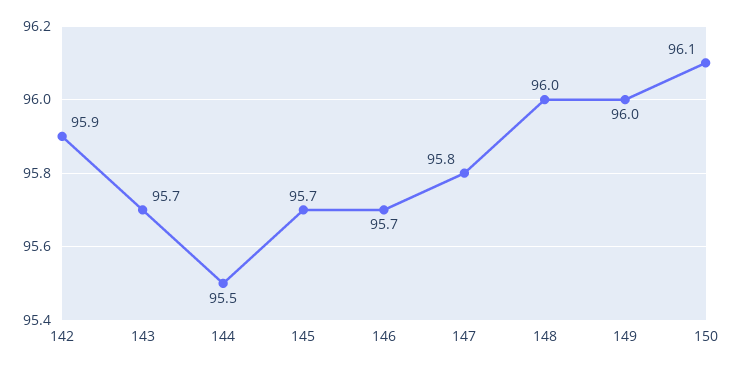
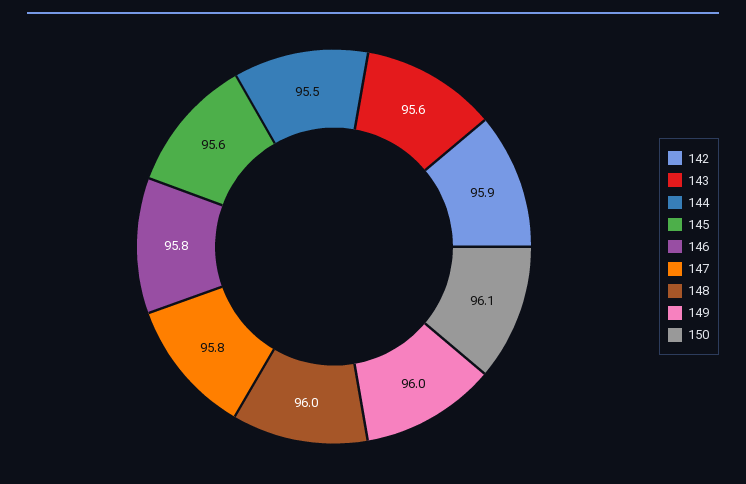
143: 95.7 -> 95.6
145: 95.7 -> 95.6
146: 95.7 -> 95.8

